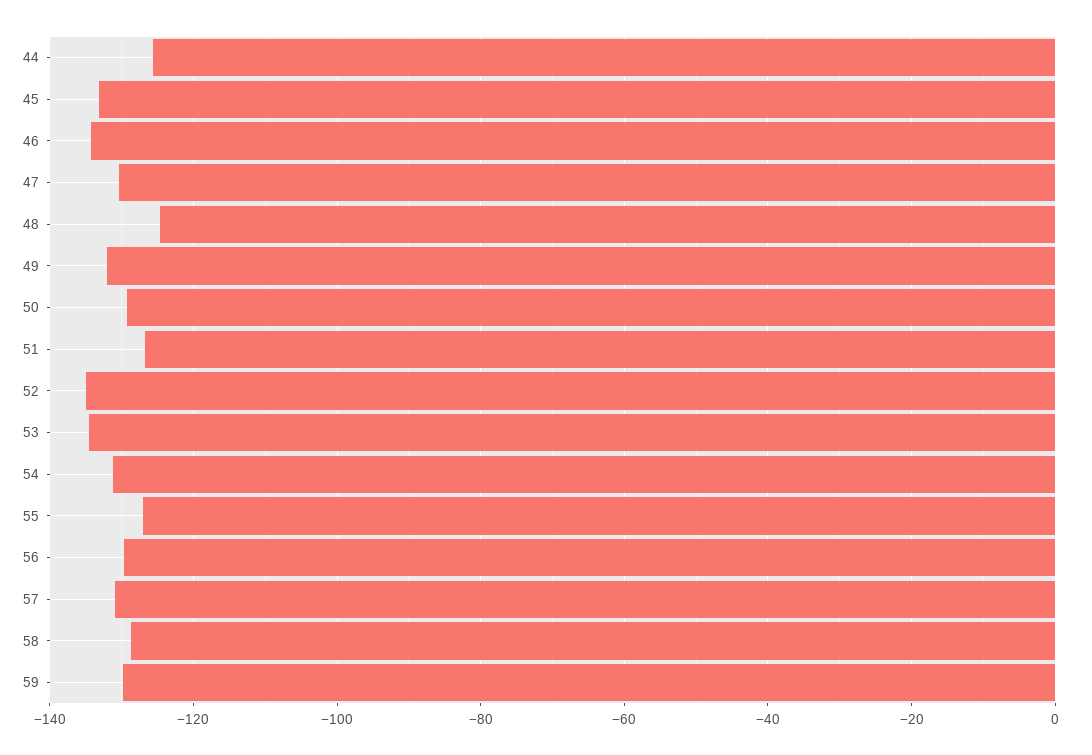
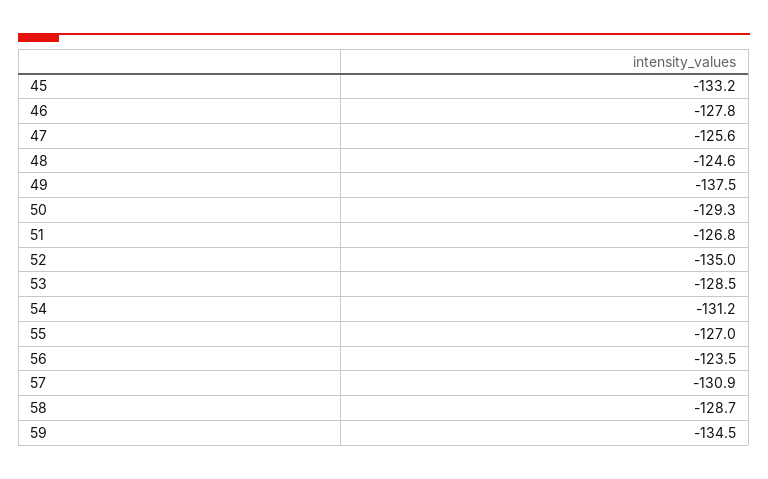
44: -126 -> none
46: -134 -> -127.8
47: -130 -> -125.6
49: -132 -> -137.5
53: -134 -> -128.5
56: -130 -> -123.5
59: -130 -> -134.5

